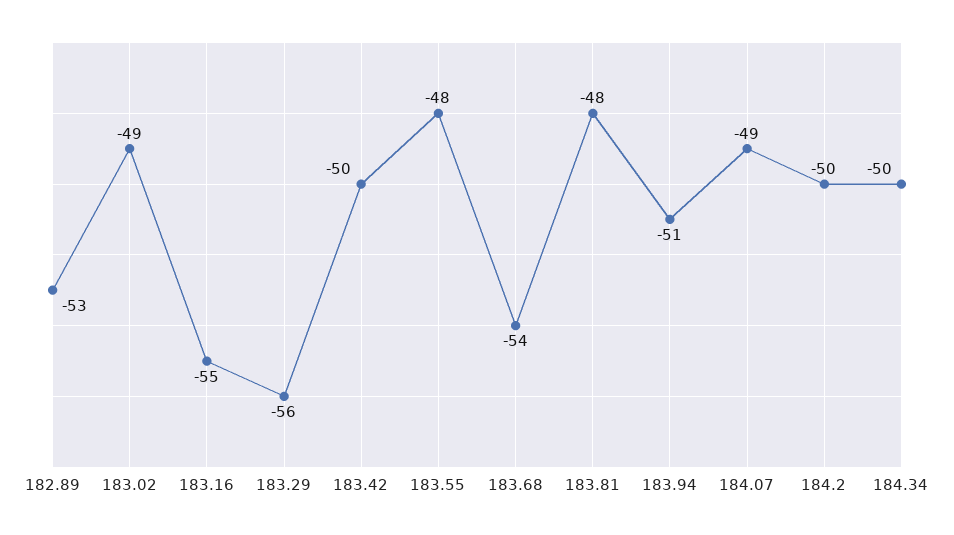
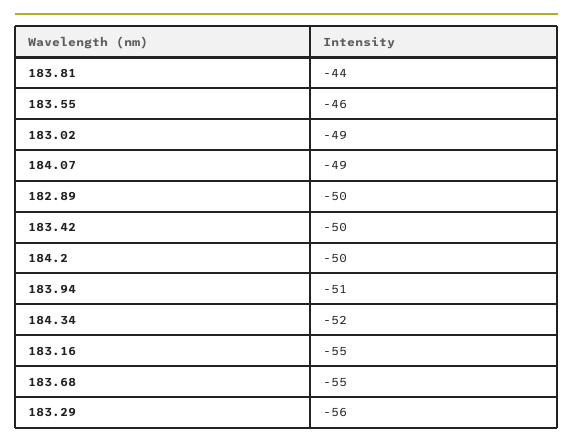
182.89: -53 -> -50
183.55: -48 -> -46
183.68: -54 -> -55
183.81: -48 -> -44
184.34: -50 -> -52

